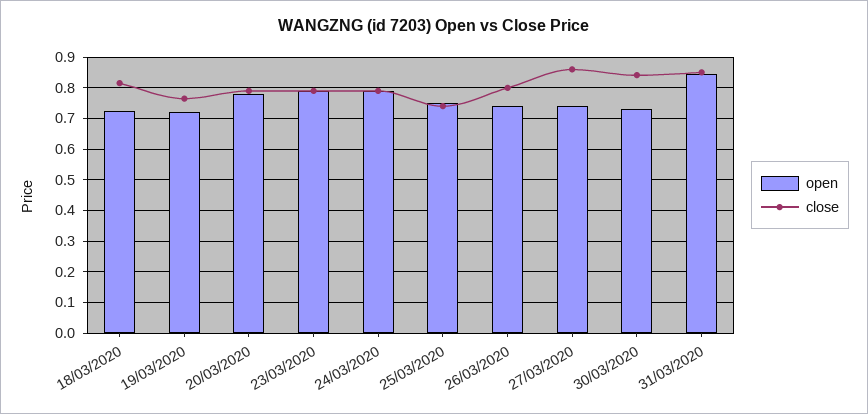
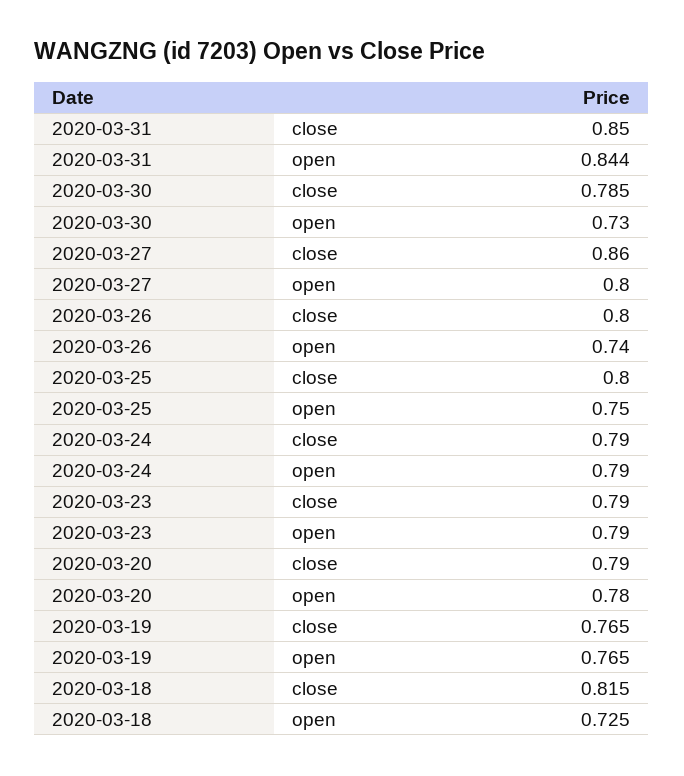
open, 19/03/2020: 0.72 -> 0.765
close, 25/03/2020: 0.74 -> 0.8
open, 27/03/2020: 0.74 -> 0.8
close, 30/03/2020: 0.84 -> 0.785

